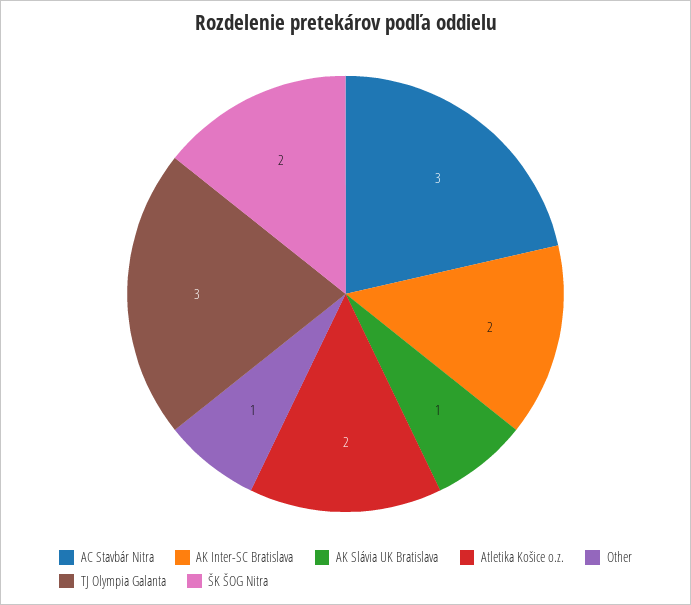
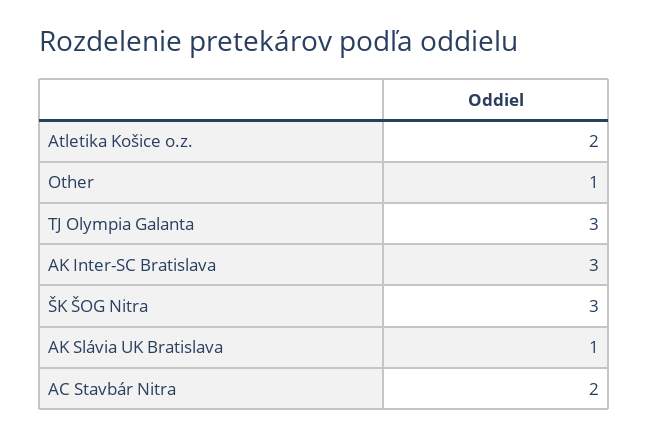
AC Stavbár Nitra: 3 -> 2
AK Inter-SC Bratislava: 2 -> 3
ŠK ŠOG Nitra: 2 -> 3

